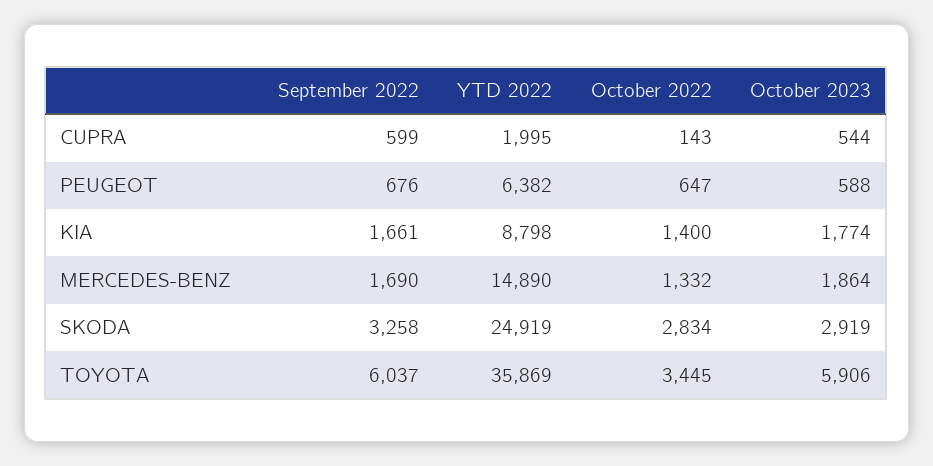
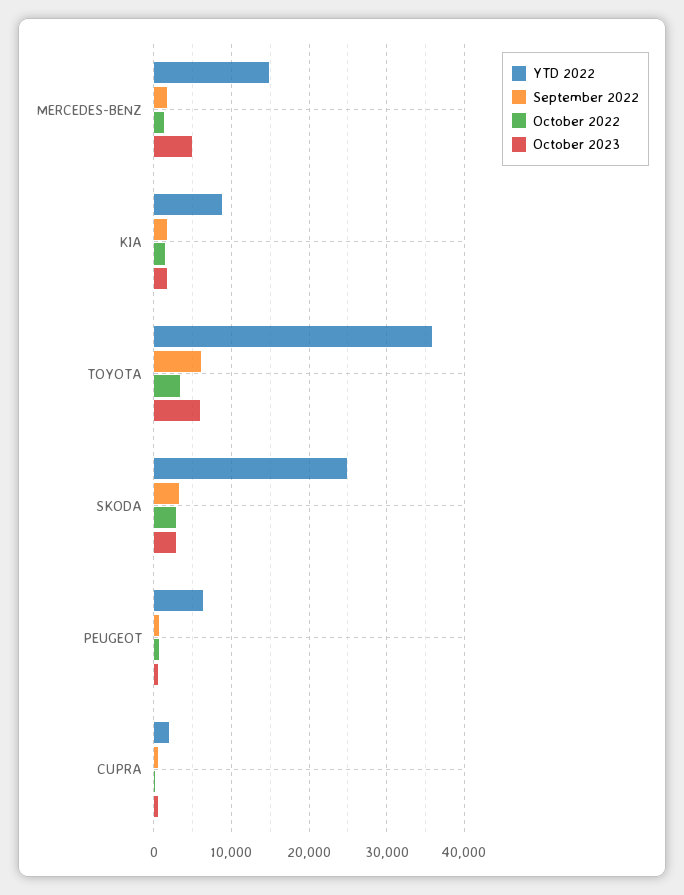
October 2023, MERCEDES-BENZ: 1864 -> 5000

